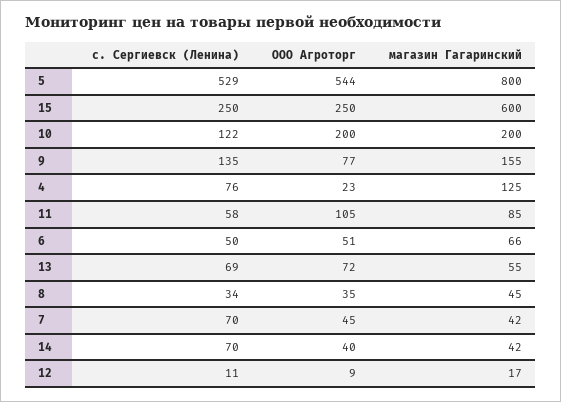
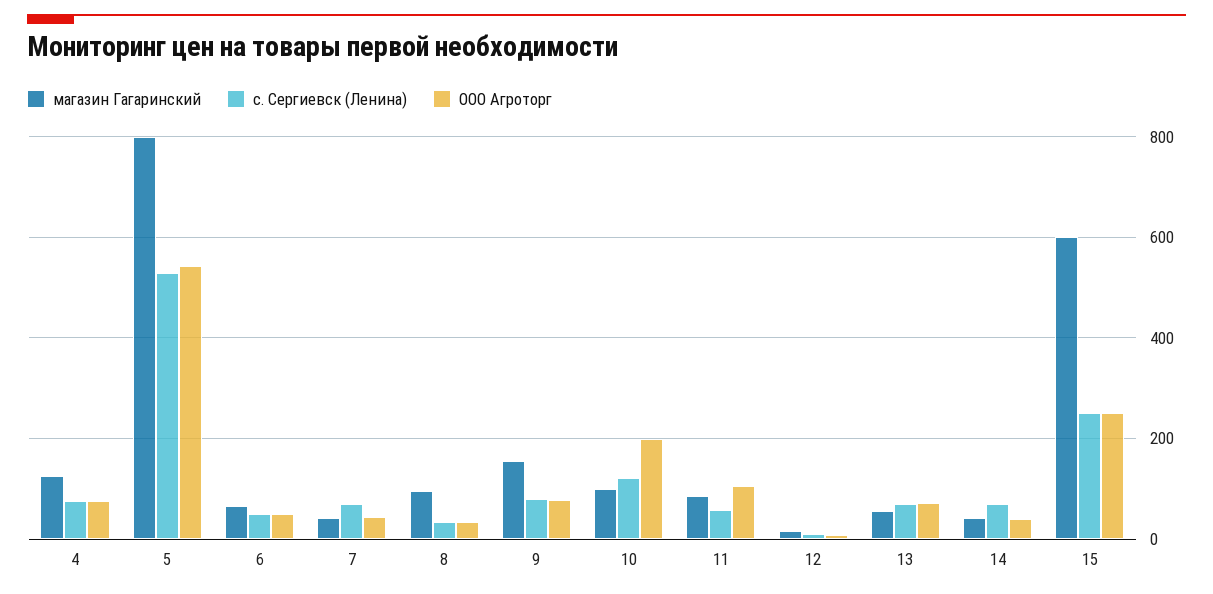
магазин Гагаринский, 10: 200 -> 100
с. Сергиевск (Ленина), 9: 135 -> 80
ООО Агроторг, 4: 23 -> 80
магазин Гагаринский, 8: 45 -> 100

